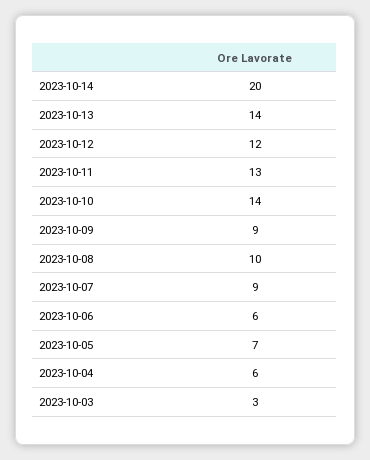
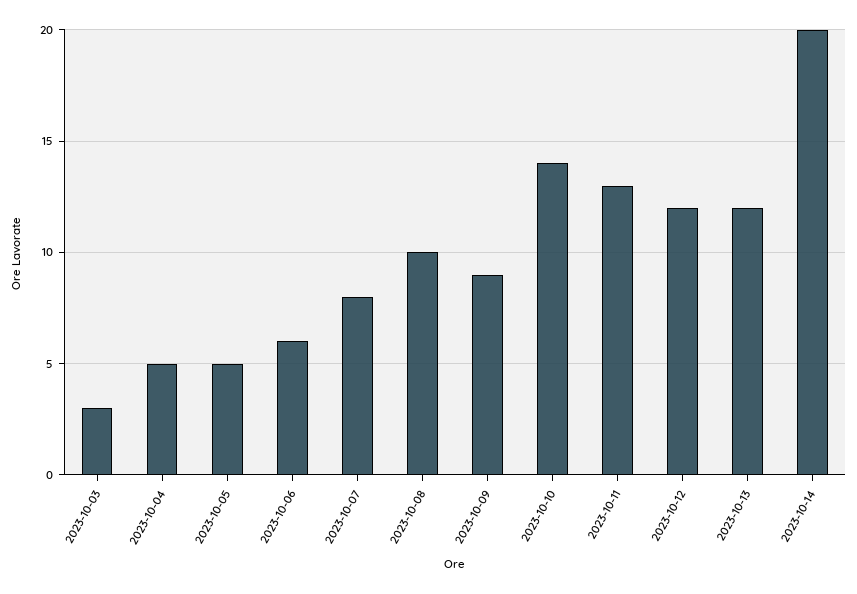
2023-10-13: 14 -> 12
2023-10-07: 9 -> 8
2023-10-05: 7 -> 5
2023-10-04: 6 -> 5

